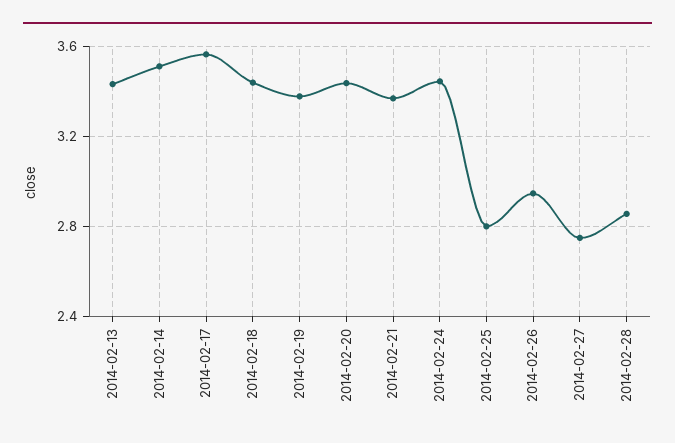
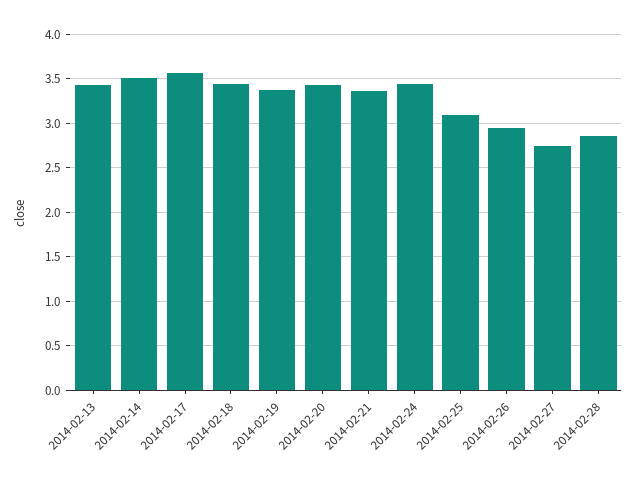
2014-02-25: 2.8 -> 3.1

